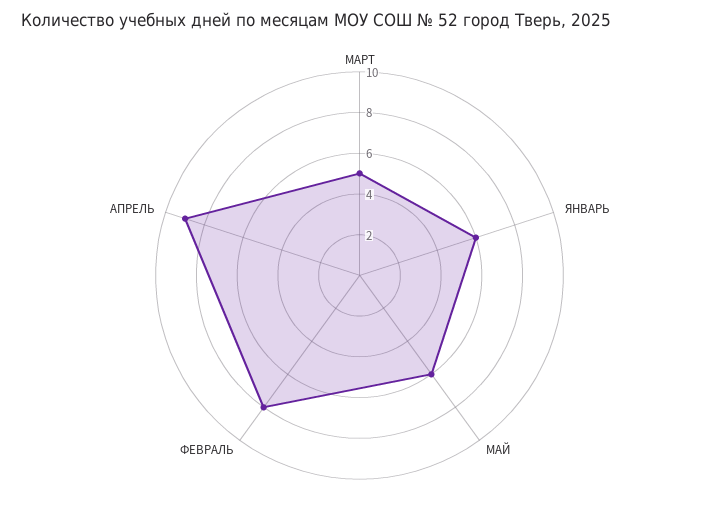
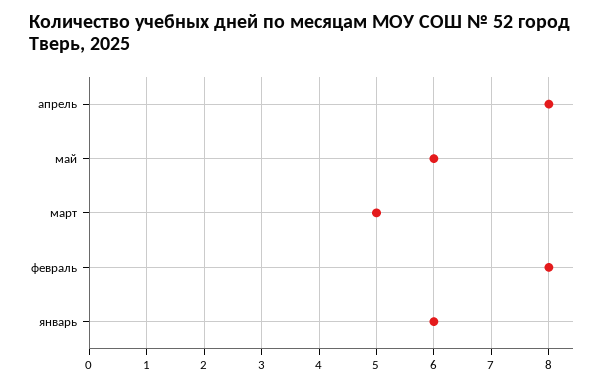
АПРЕЛЬ: 9 -> 8

